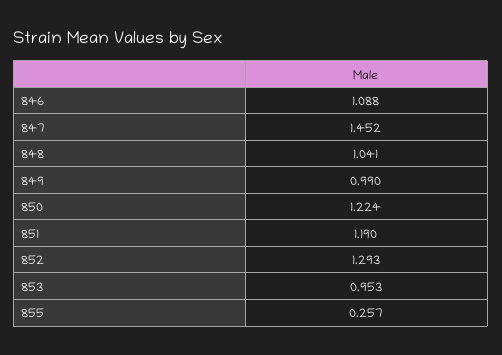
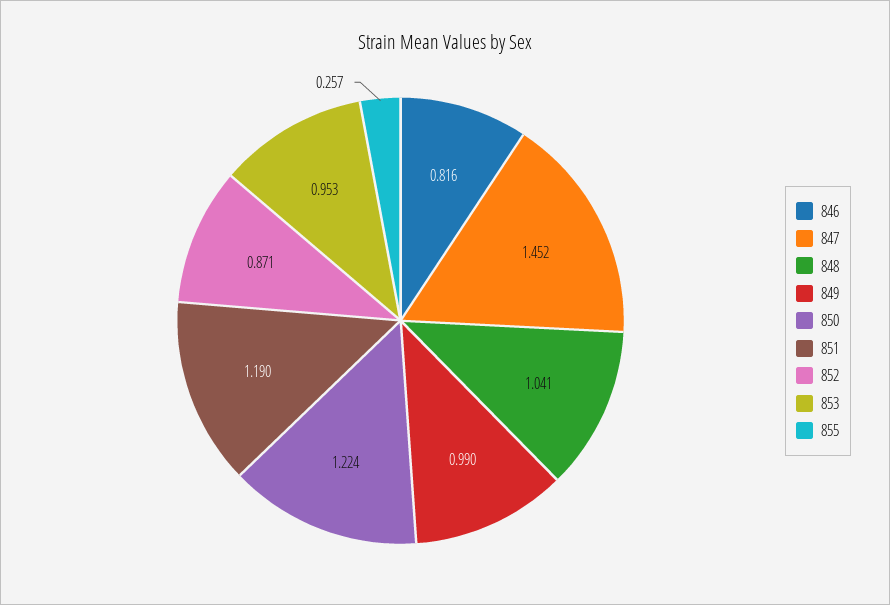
846: 1.088 -> 0.816
852: 1.293 -> 0.871

